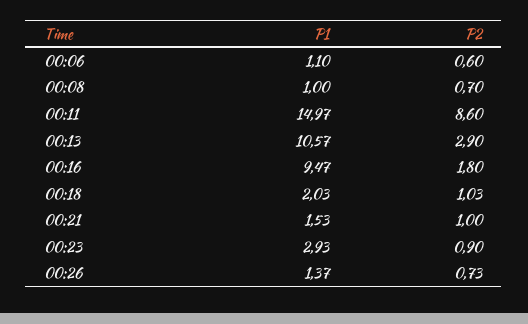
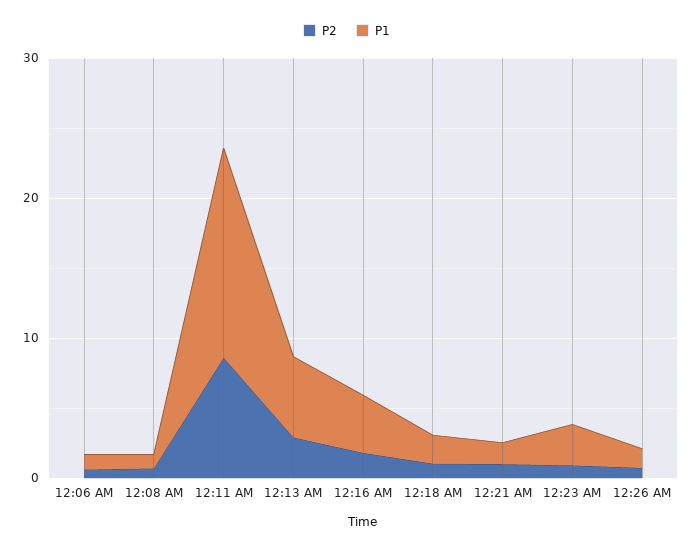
P1, 00:13: 10.57 -> 6
P1, 00:16: 9.47 -> 4

